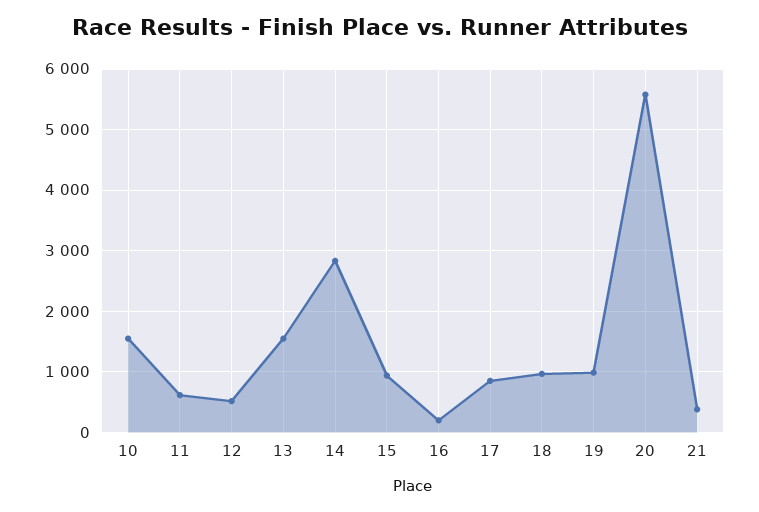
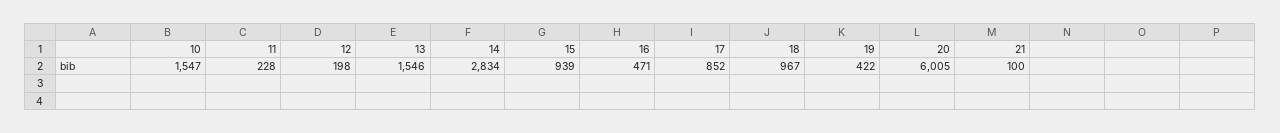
11: 600 -> 228
12: 500 -> 198
16: 200 -> 471
19: 1000 -> 422
20: 5600 -> 6005
21: 400 -> 100

